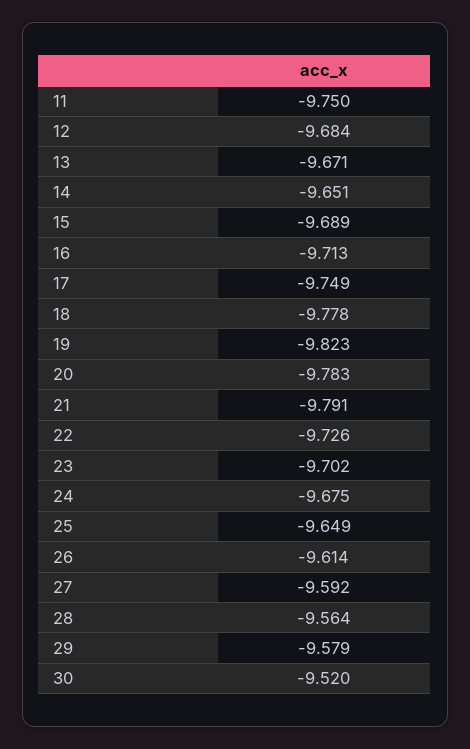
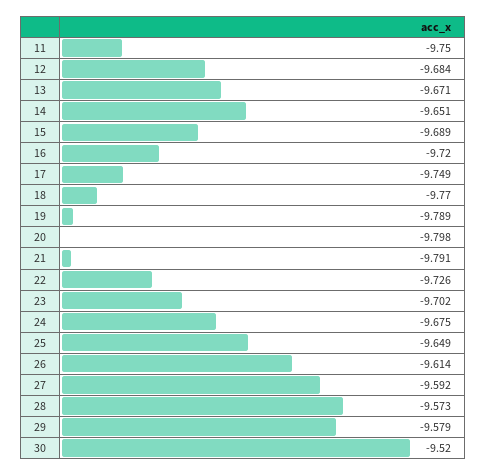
16: -9.713 -> -9.72
18: -9.778 -> -9.77
19: -9.823 -> -9.789
20: -9.783 -> -9.798
28: -9.564 -> -9.573

